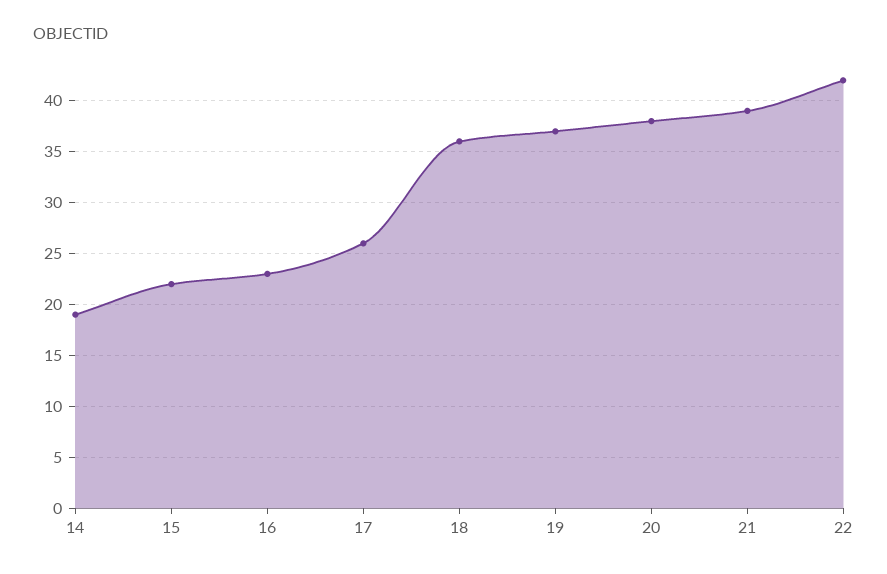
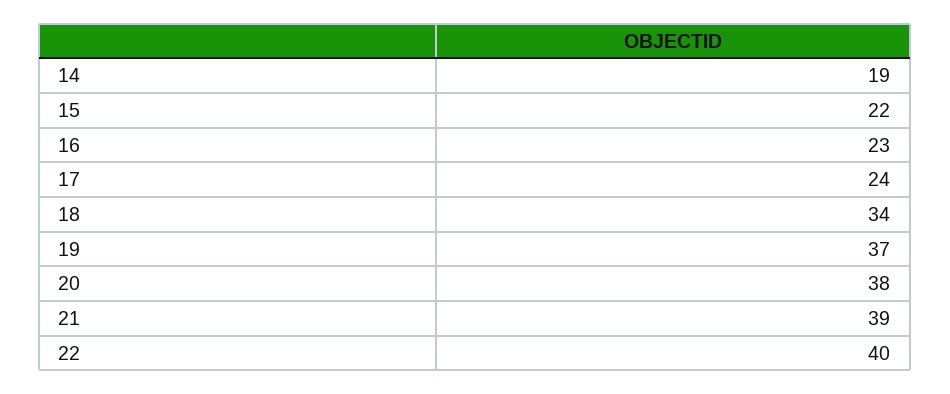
17: 26 -> 24
18: 36 -> 34
22: 42 -> 40

